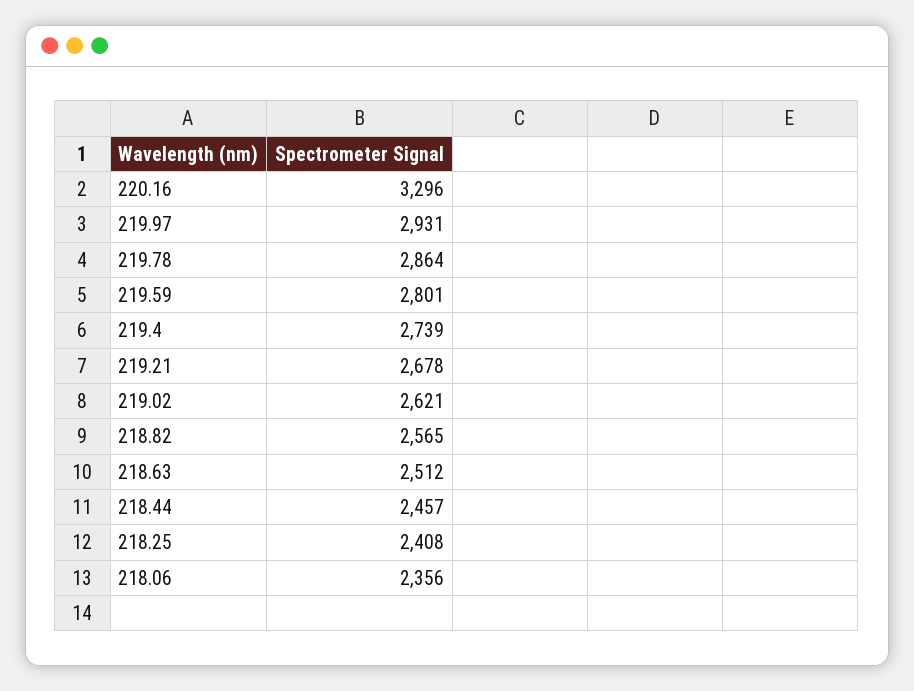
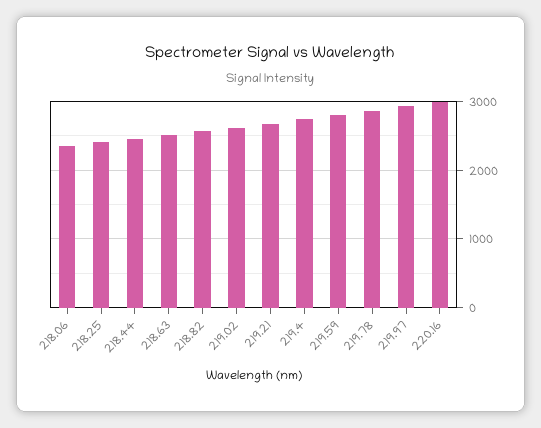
220.16: 3296 -> 3000

